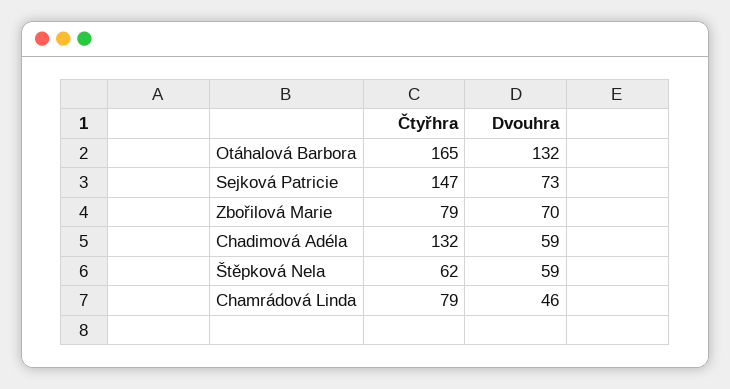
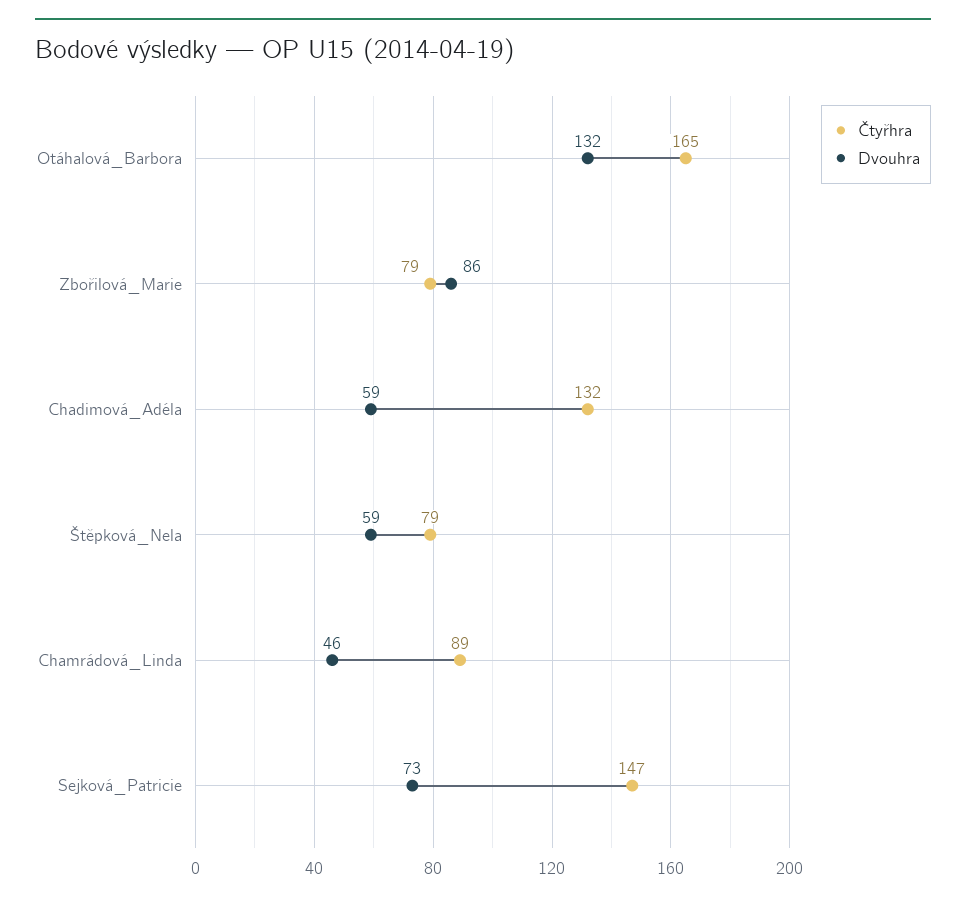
Dvouhra, Zbořilová Marie: 70 -> 86
Čtyřhra, Štěpková Nela: 62 -> 79
Čtyřhra, Chamrádová Linda: 79 -> 89

